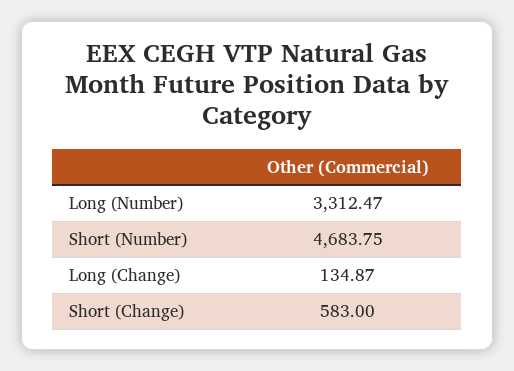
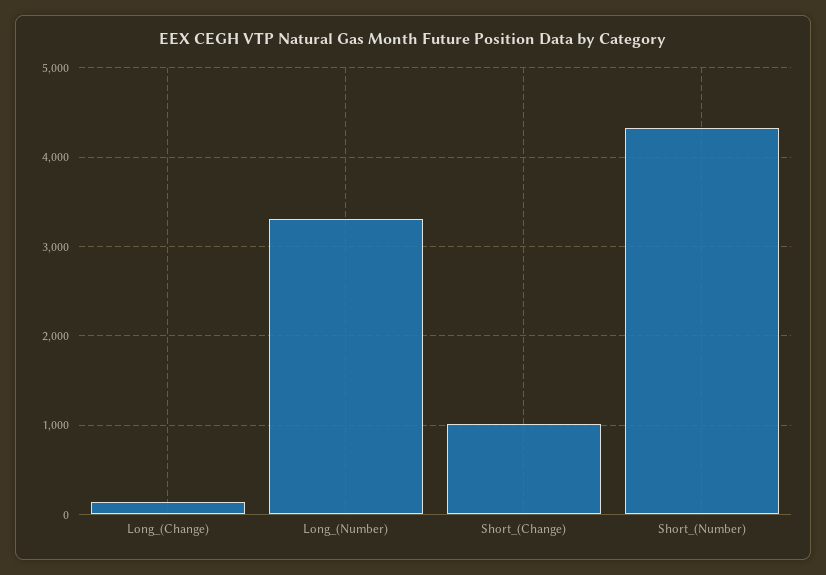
Short (Number): 4683.75 -> 4300
Short (Change): 583 -> 1000

